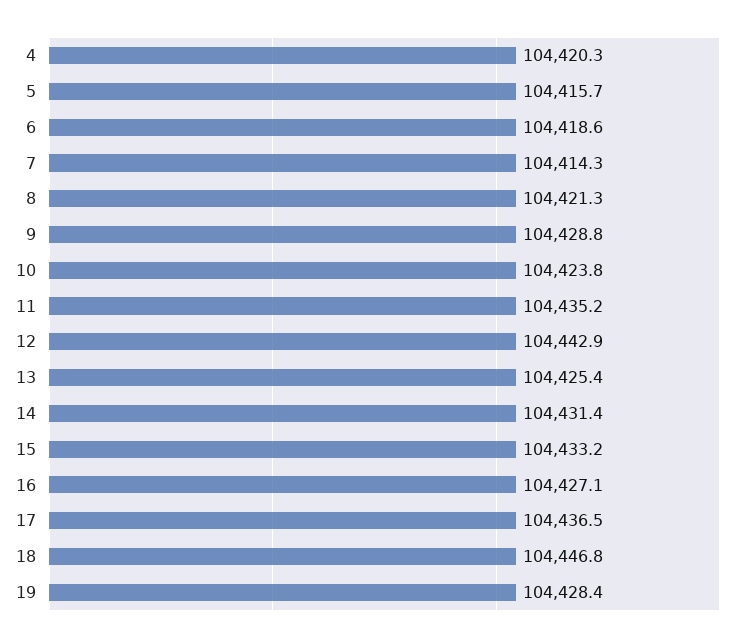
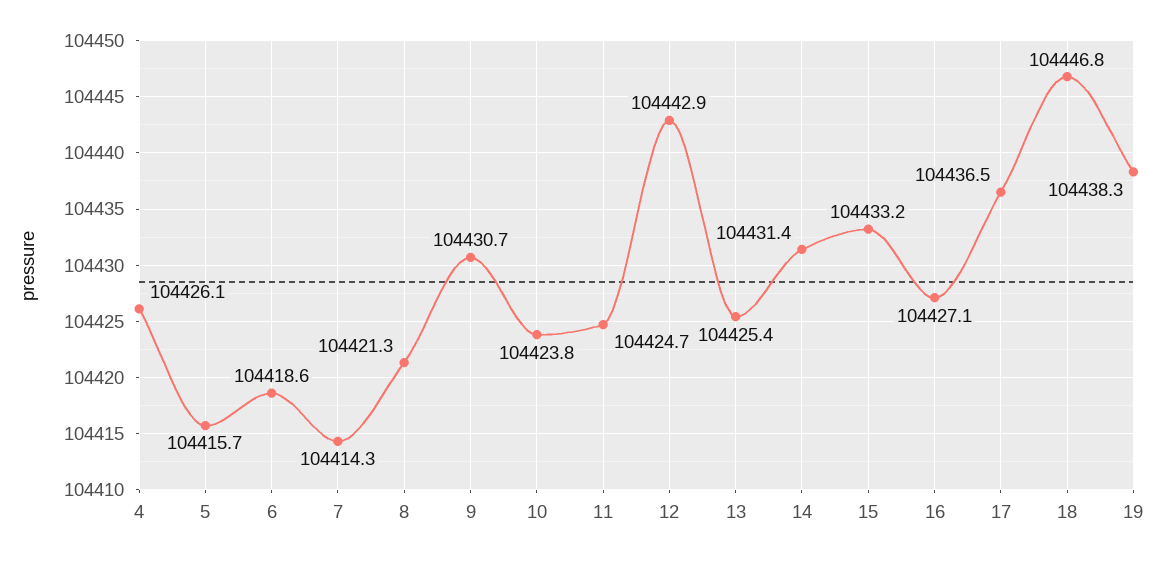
4: 104420.3 -> 104426.1
9: 104428.8 -> 104430.7
11: 104435.2 -> 104424.7
19: 104428.4 -> 104438.3

